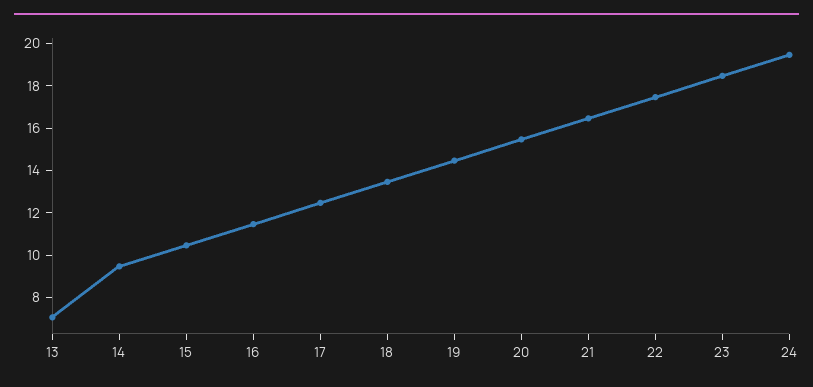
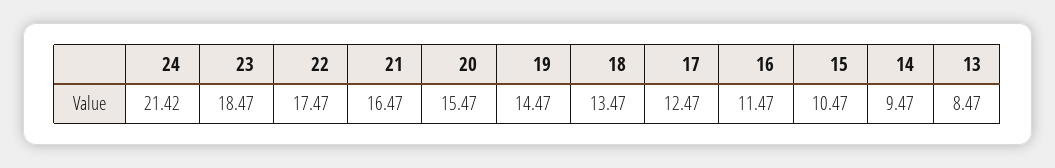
13: 7 -> 8.47
24: 19.5 -> 21.42

